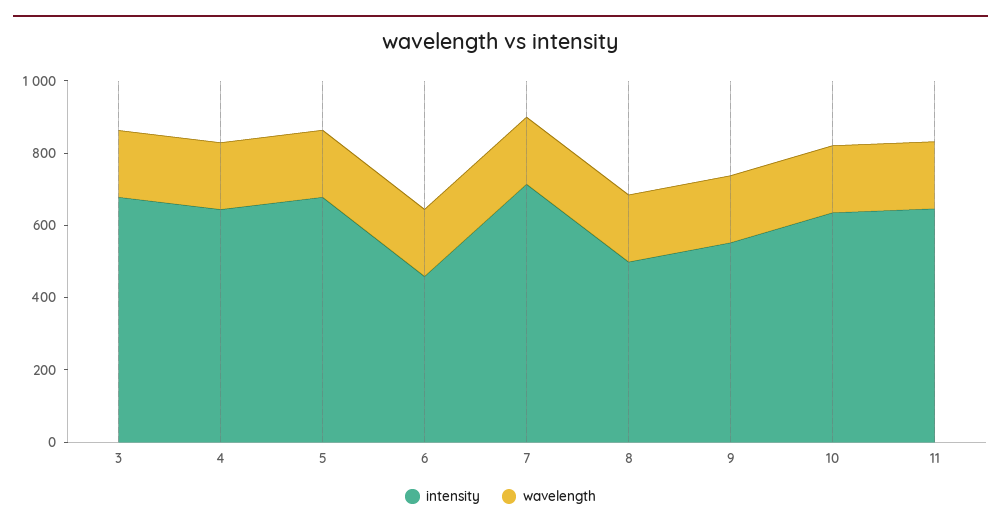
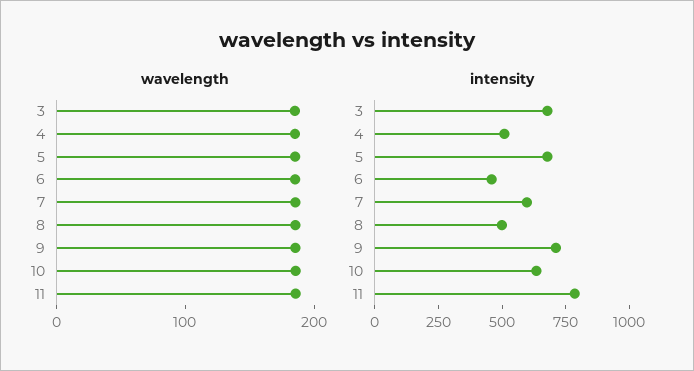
intensity, 4: 650 -> 500
intensity, 7: 700 -> 600
intensity, 9: 550 -> 700
intensity, 11: 650 -> 800

